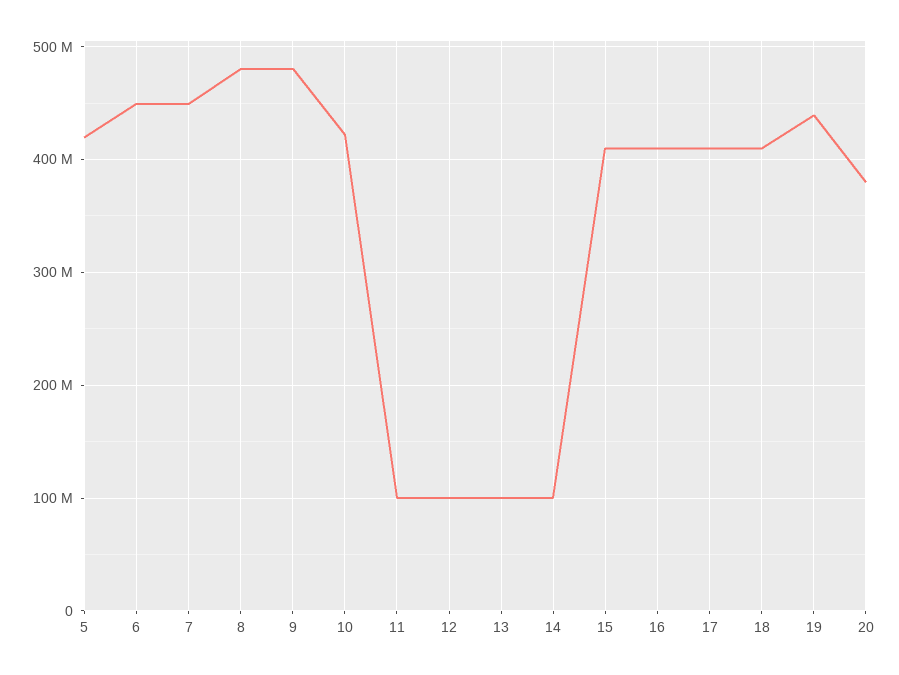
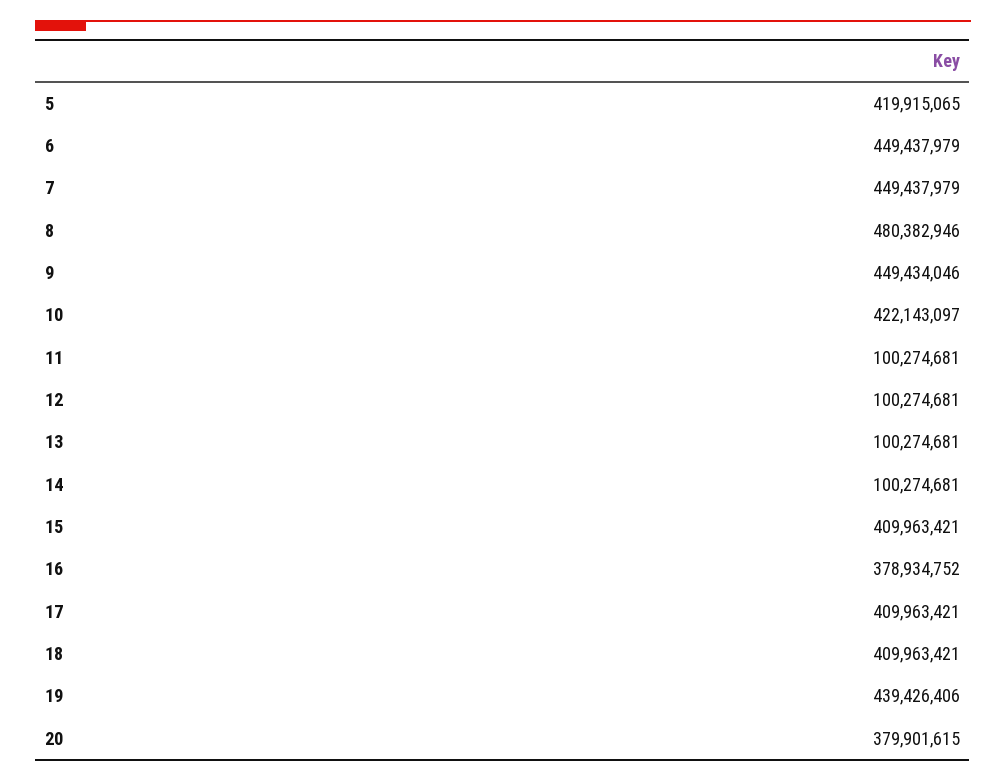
9: 480000000 -> 449434046
16: 410000000 -> 378934752

